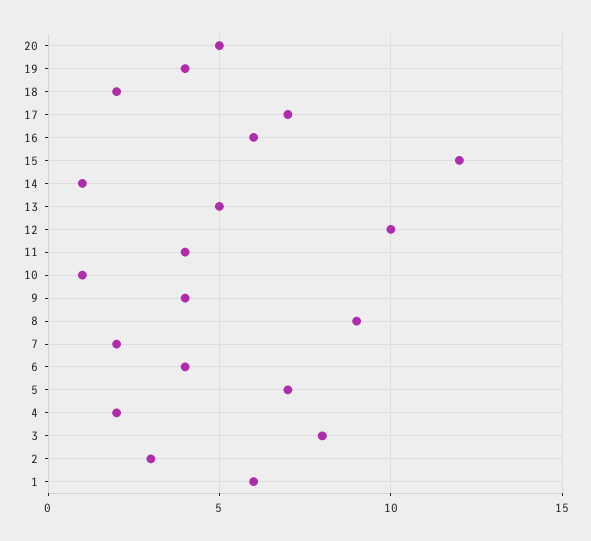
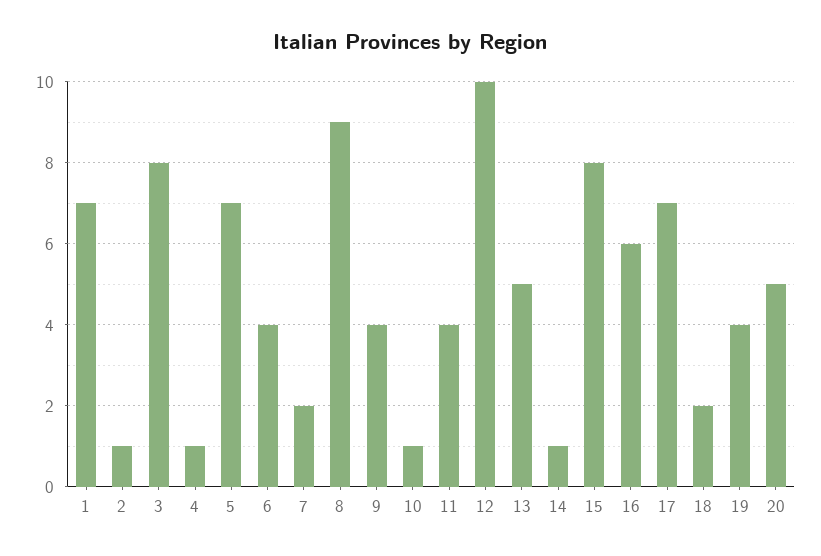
15: 12 -> 8
4: 2 -> 1
2: 3 -> 1
1: 6 -> 7

